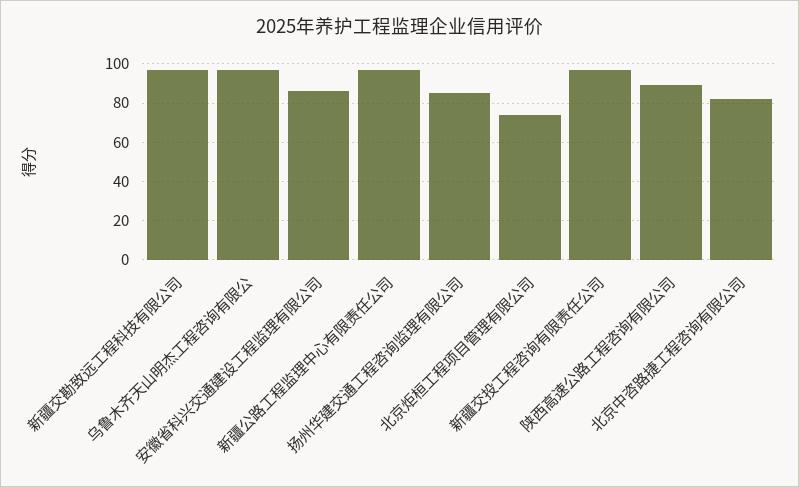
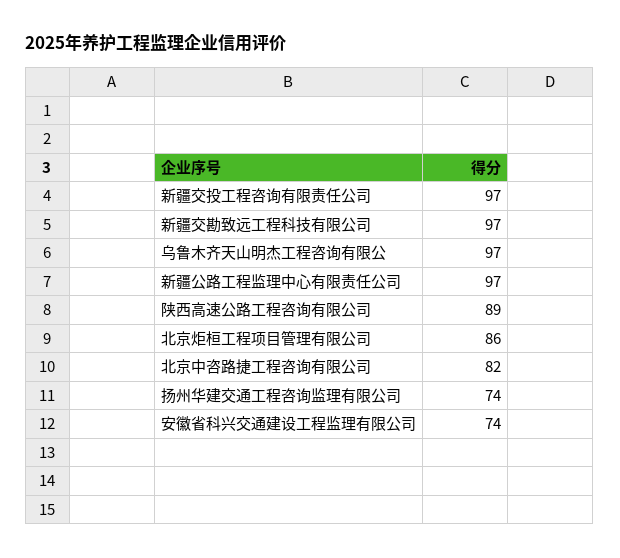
安徽省科兴交通建设工程监理有限公司: 85 -> 74
扬州华建交通工程咨询监理有限公司: 85 -> 74
北京炬桓工程项目管理有限公司: 75 -> 86

